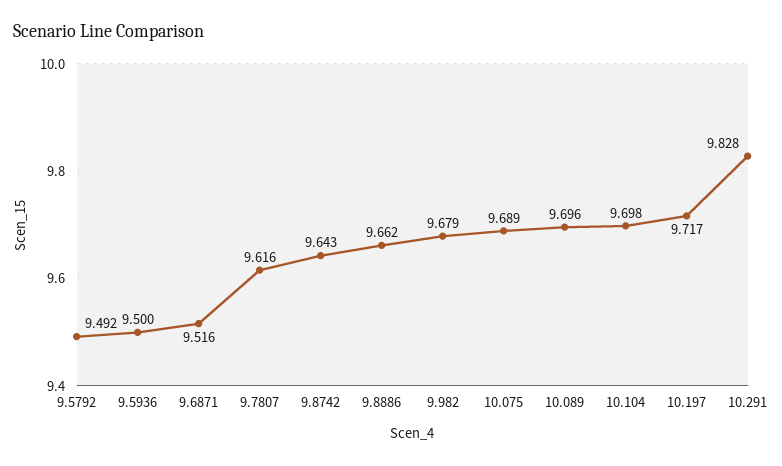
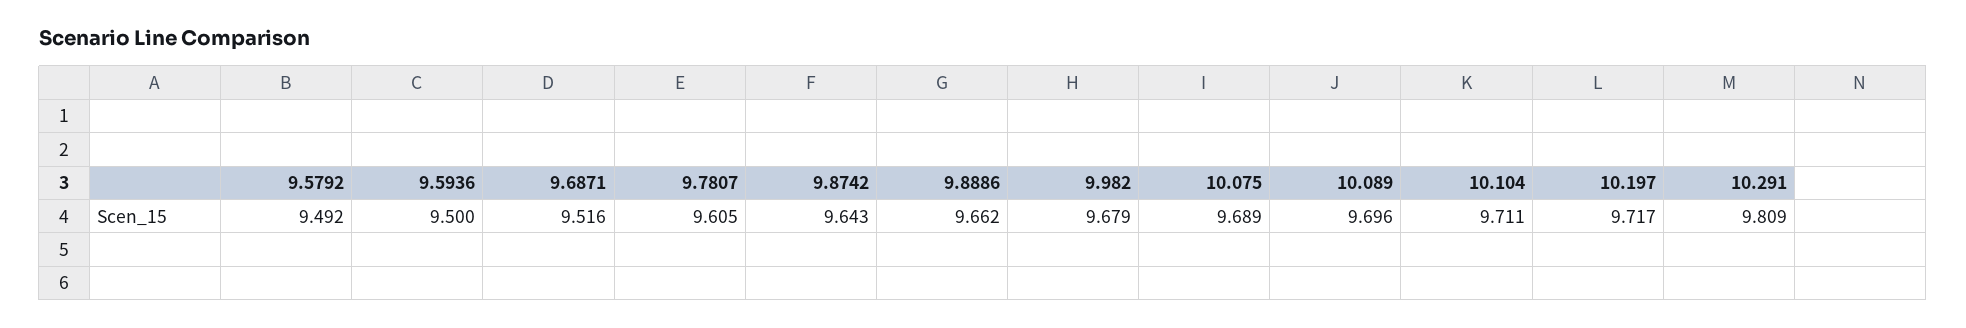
9.7807: 9.616 -> 9.605
10.104: 9.698 -> 9.711
10.291: 9.828 -> 9.809

